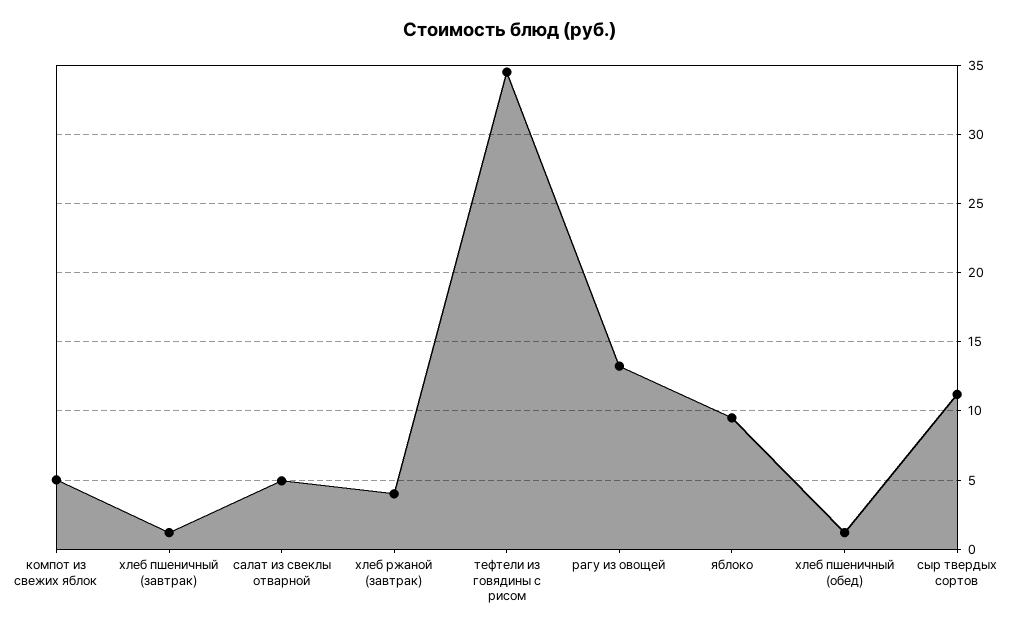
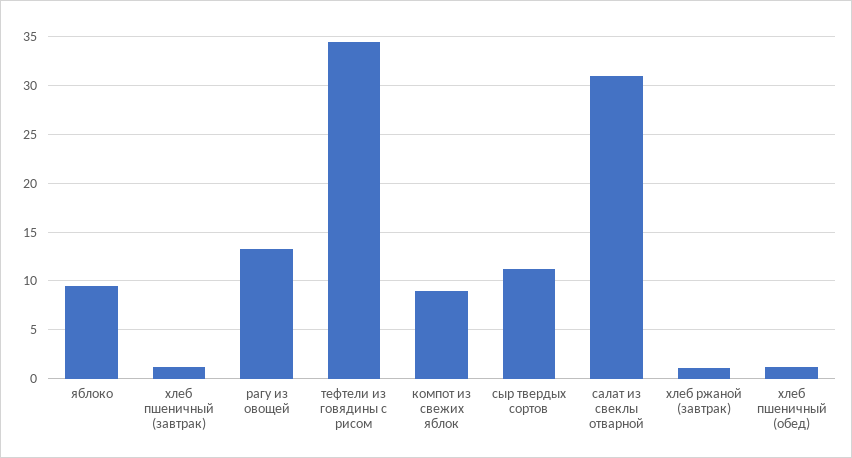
компот из свежих яблок: 5 -> 9
салат из свеклы отварной: 5 -> 31
хлеб ржаной (завтрак): 4 -> 1

